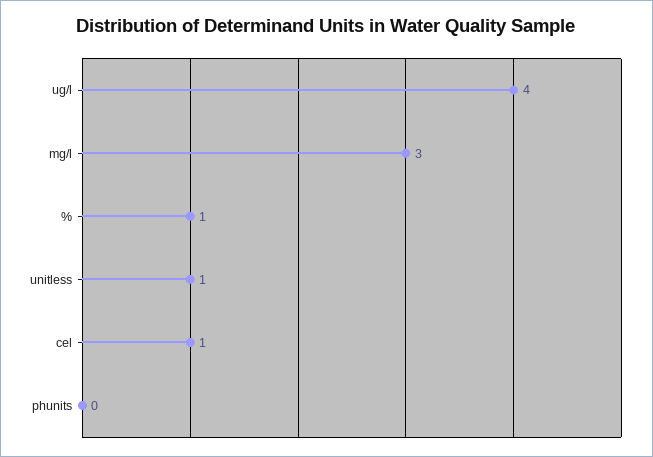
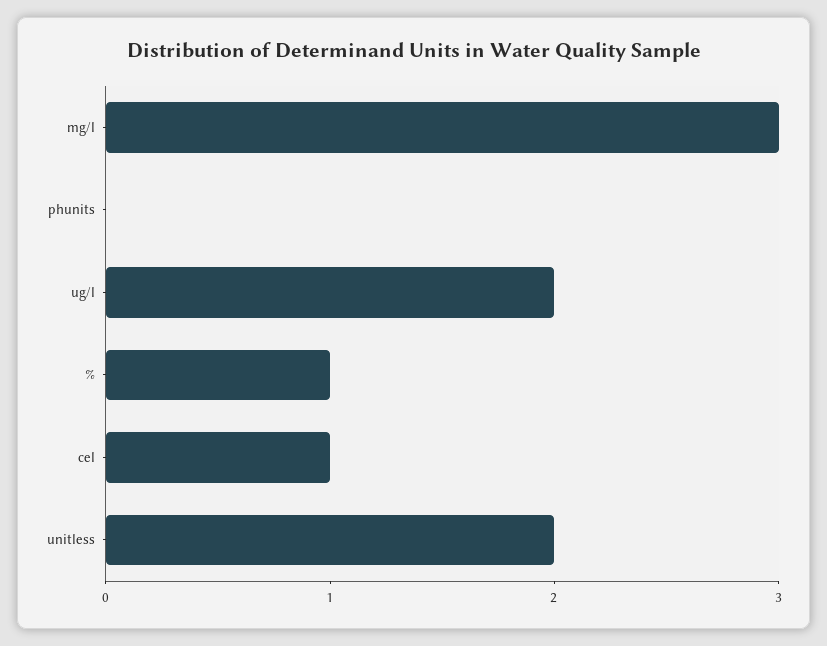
ug/l: 4 -> 2
unitless: 1 -> 2

